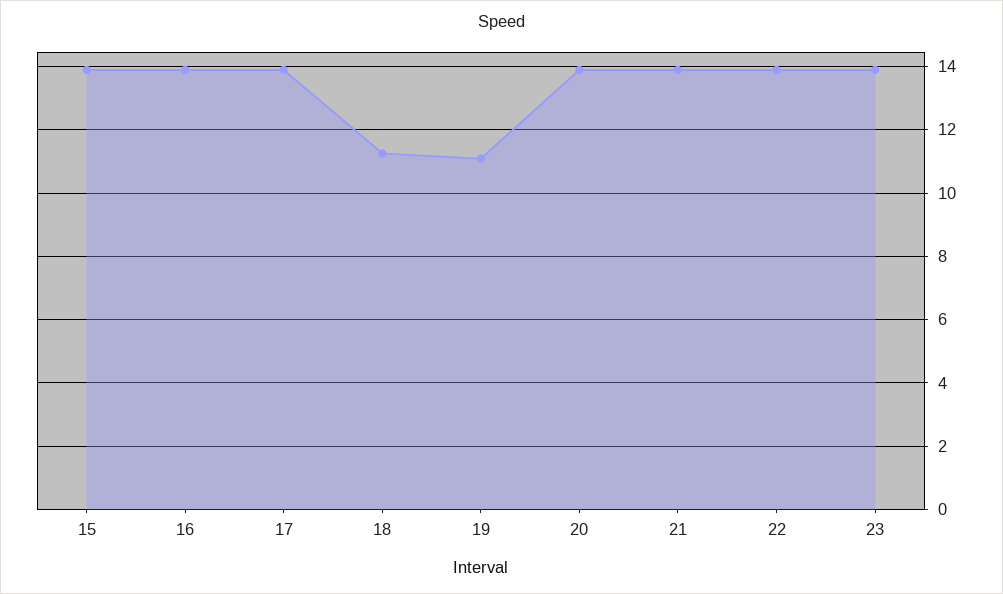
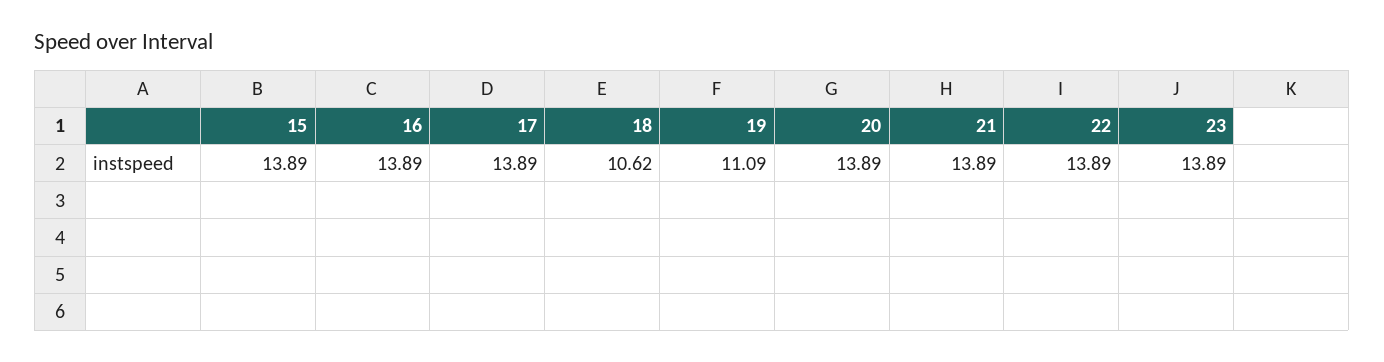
18: 11.2 -> 10.62

